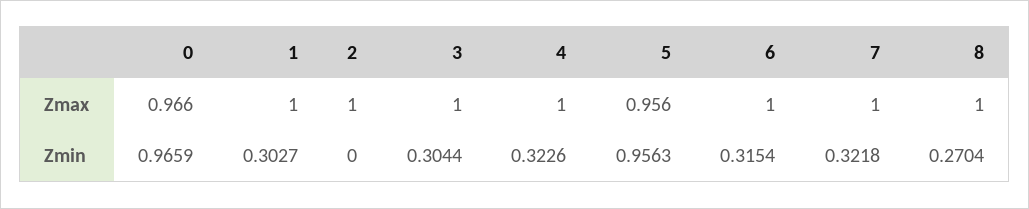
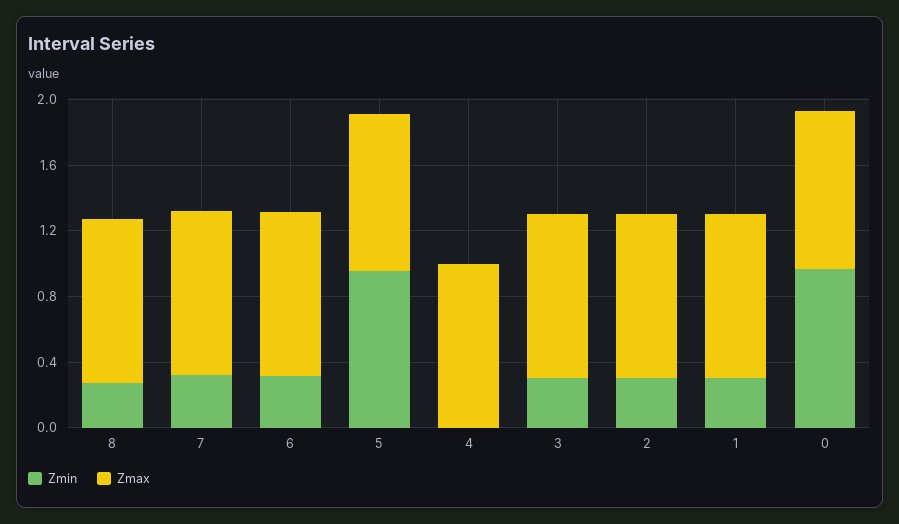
Zmin, 2: 0 -> 0.3
Zmin, 4: 0.3226 -> 0

